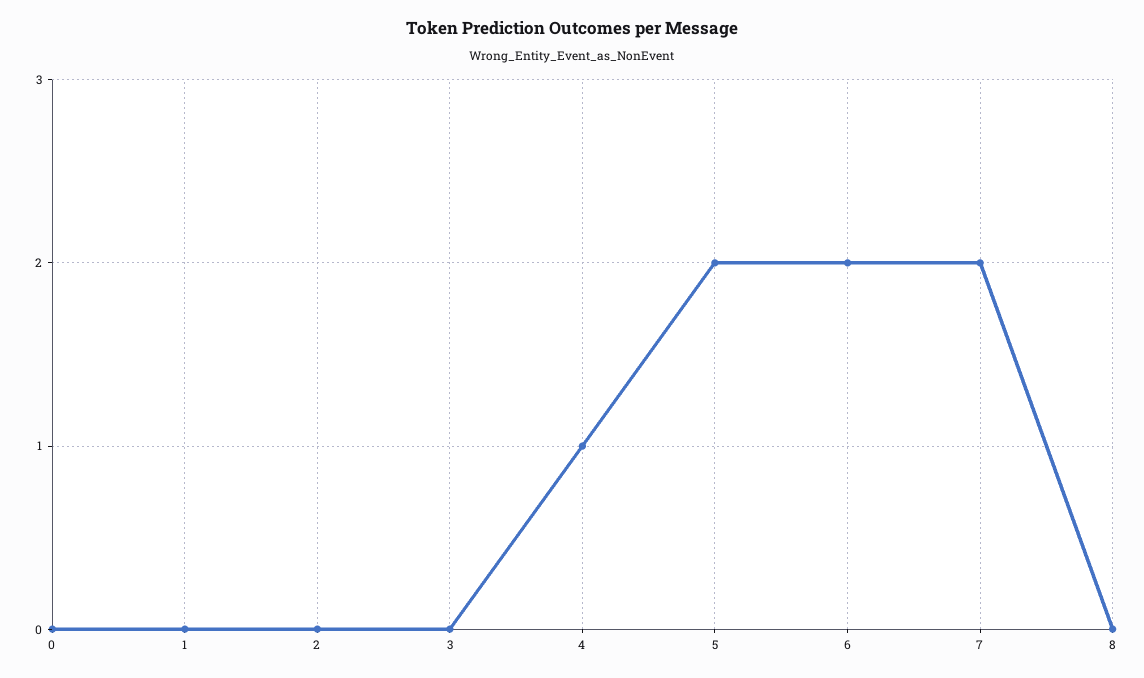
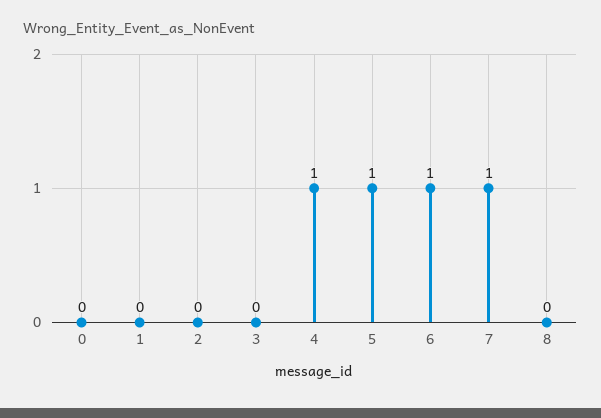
5: 2 -> 1
6: 2 -> 1
7: 2 -> 1

